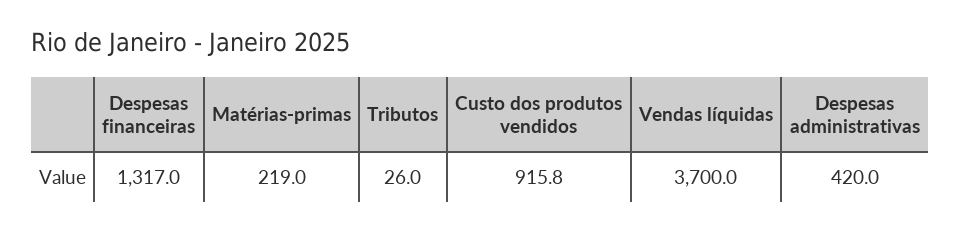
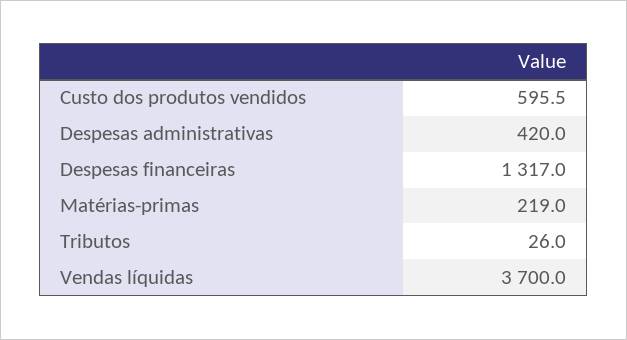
Custo dos produtos vendidos: 915.8 -> 595.5

